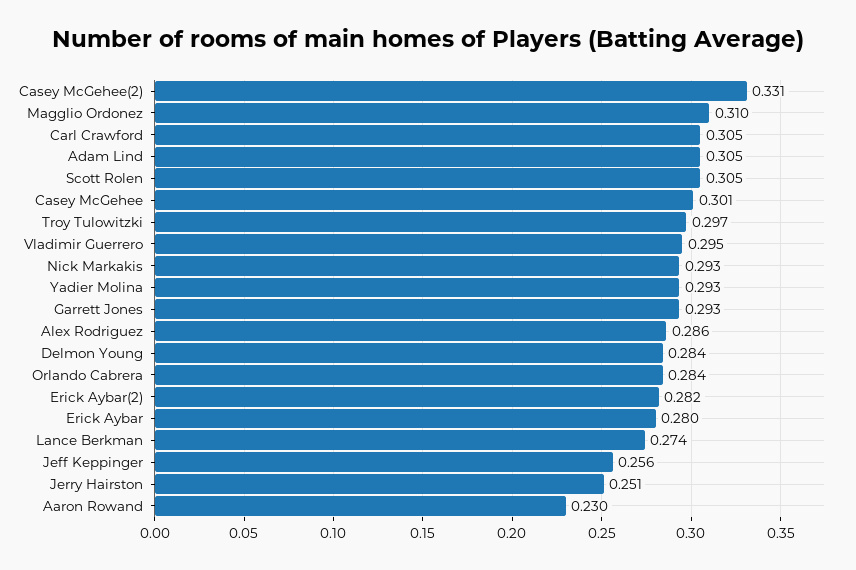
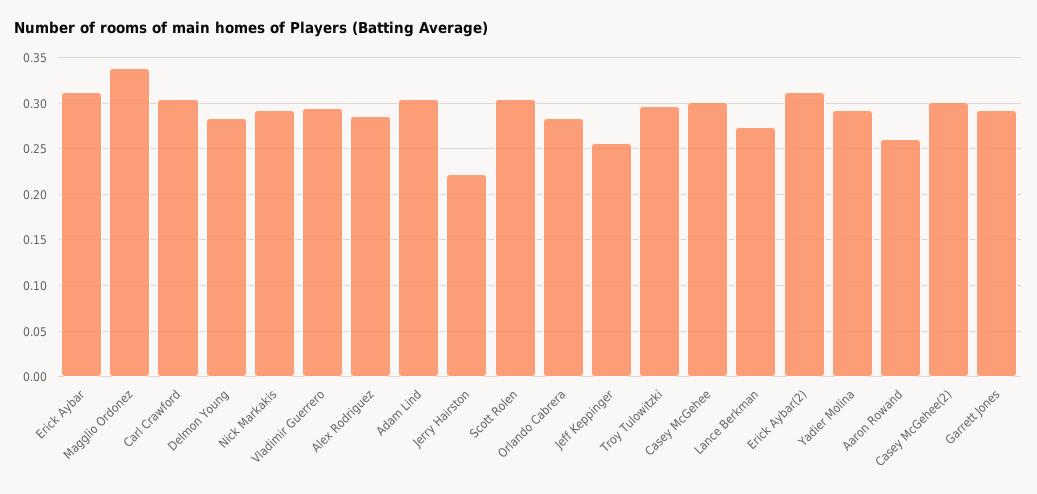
Casey McGehee(2): 0.331 -> 0.3
Magglio Ordonez: 0.31 -> 0.34
Erick Aybar(2): 0.282 -> 0.31
Erick Aybar: 0.28 -> 0.31
Jerry Hairston: 0.251 -> 0.22
Aaron Rowand: 0.23 -> 0.26

